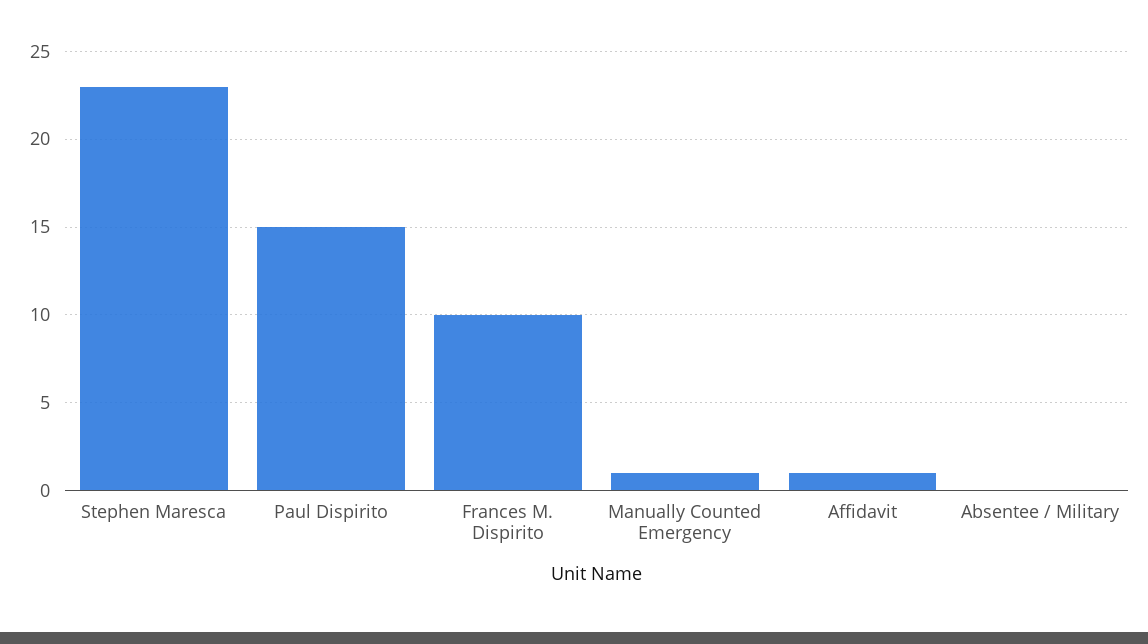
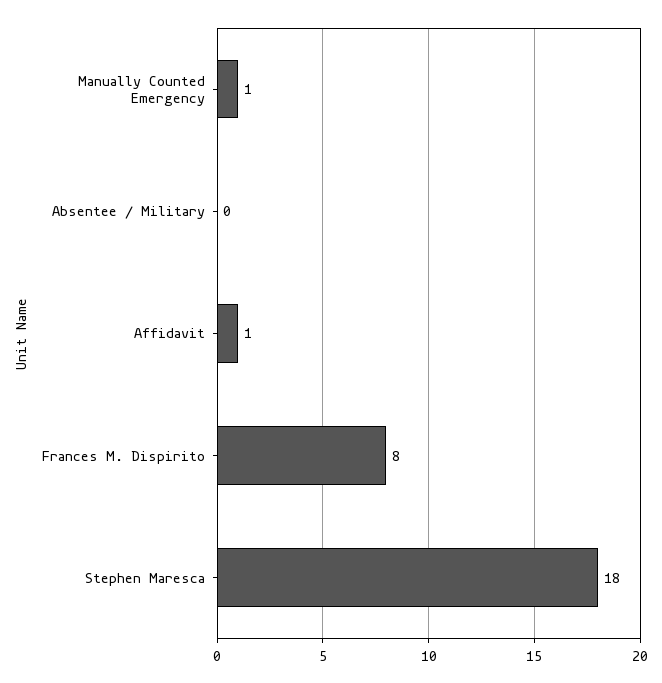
Stephen Maresca: 23 -> 18
Paul Dispirito: 15 -> none
Frances M. Dispirito: 10 -> 8

